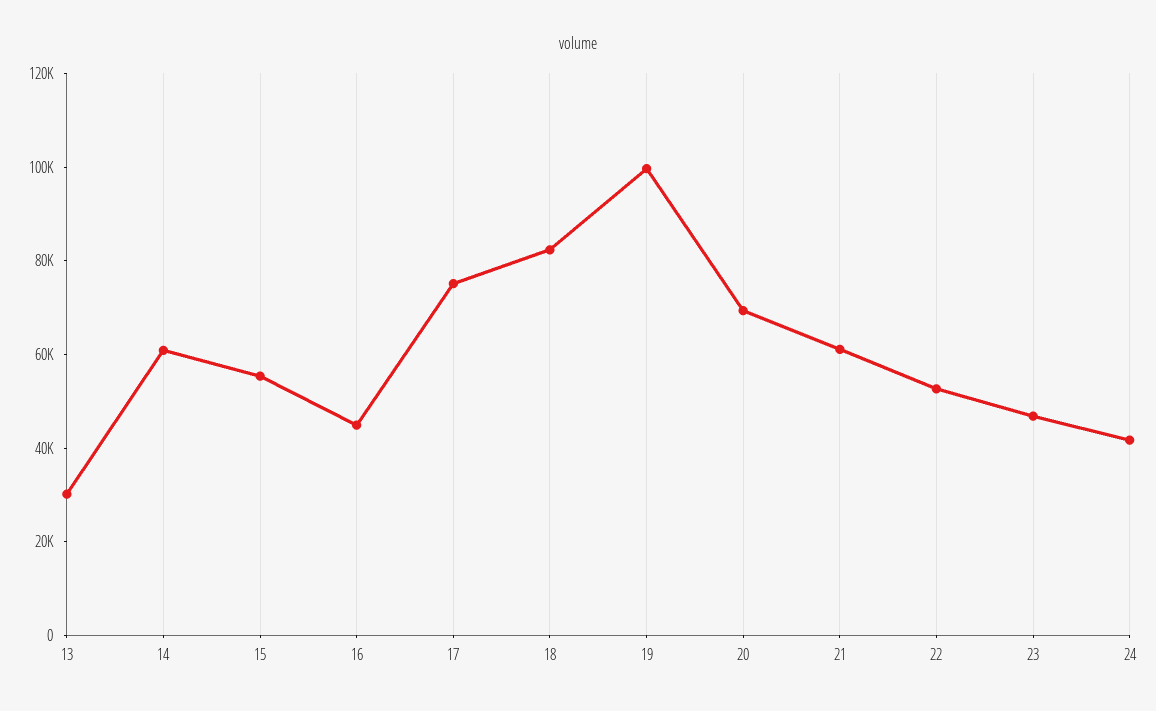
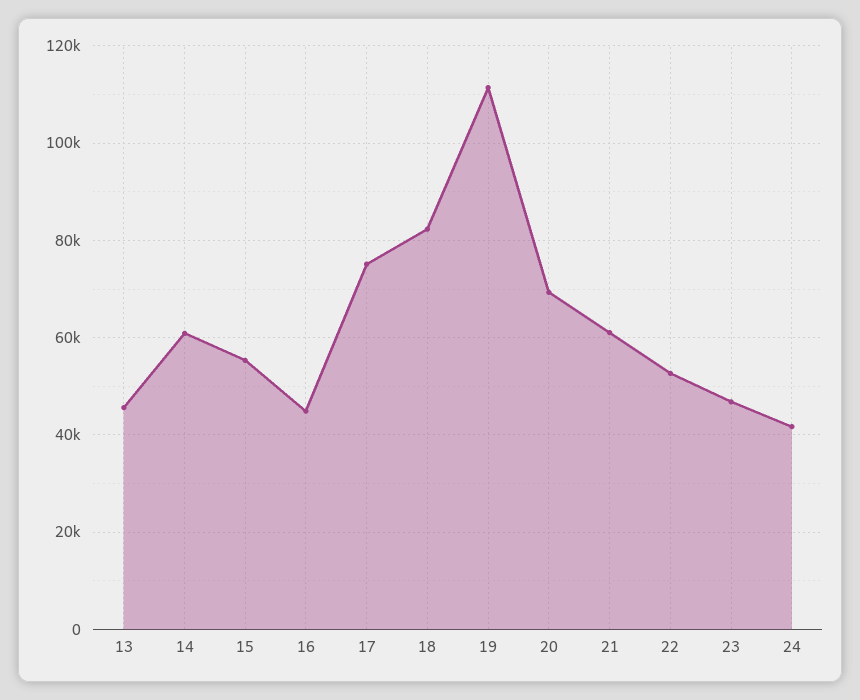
13: 30000 -> 46000
19: 100000 -> 112000

